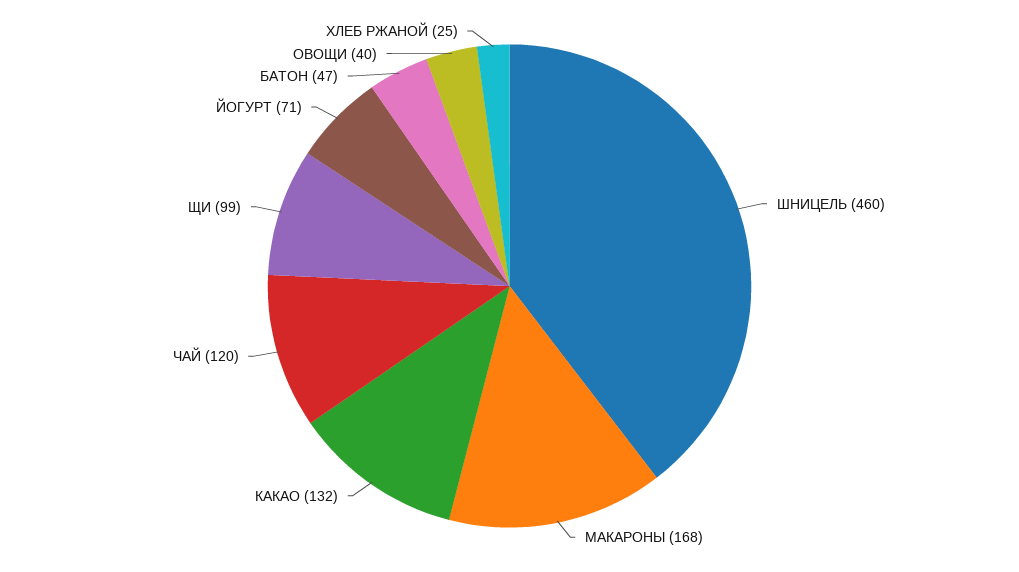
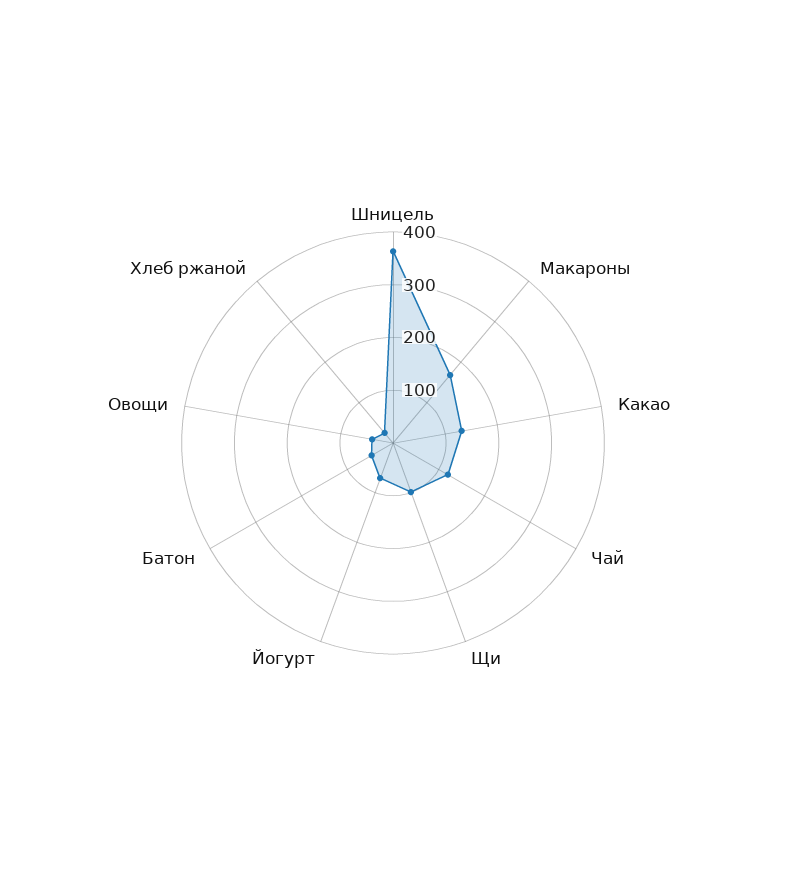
ШНИЦЕЛЬ: 460 -> 360

